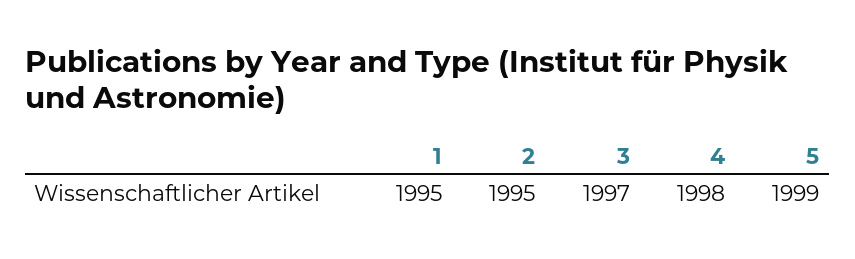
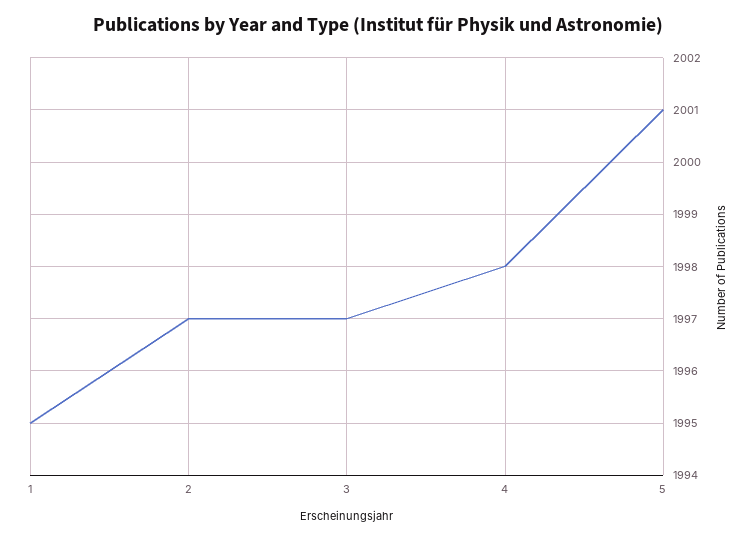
2: 1995 -> 1997
5: 1999 -> 2001

